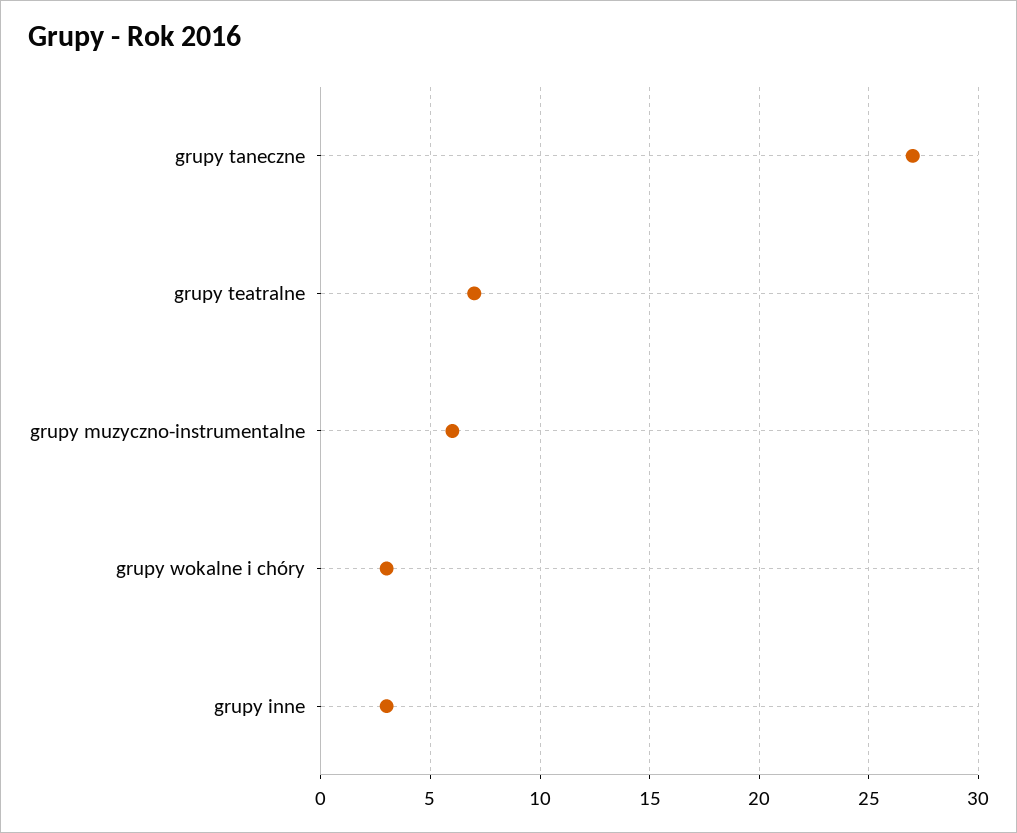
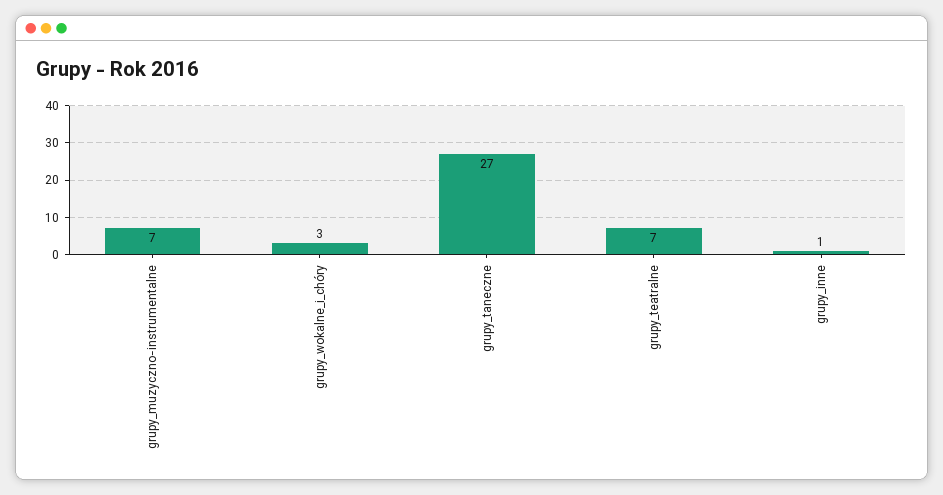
grupy muzyczno-instrumentalne: 6 -> 7
grupy inne: 3 -> 1

